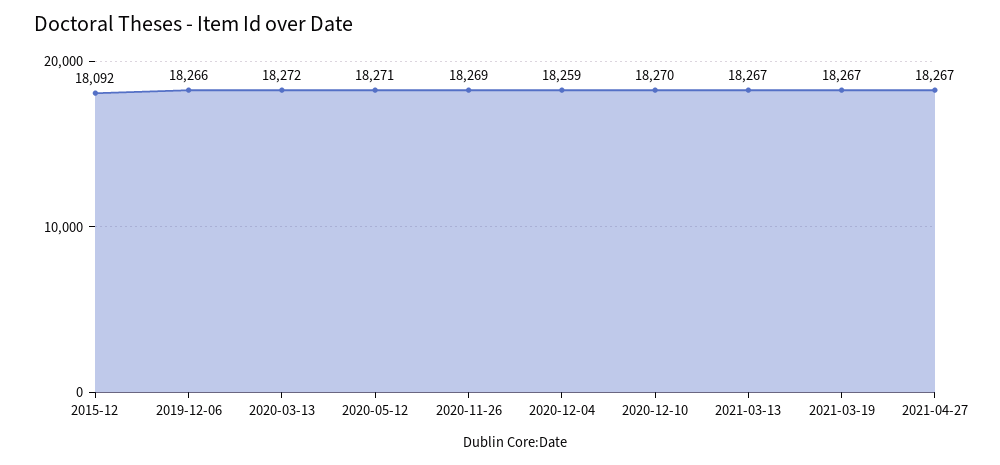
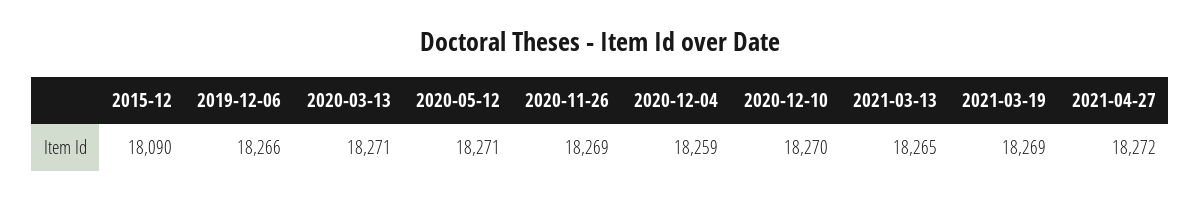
2015-12: 18092 -> 18090
2020-03-13: 18272 -> 18271
2021-03-13: 18267 -> 18265
2021-03-19: 18267 -> 18269
2021-04-27: 18267 -> 18272

